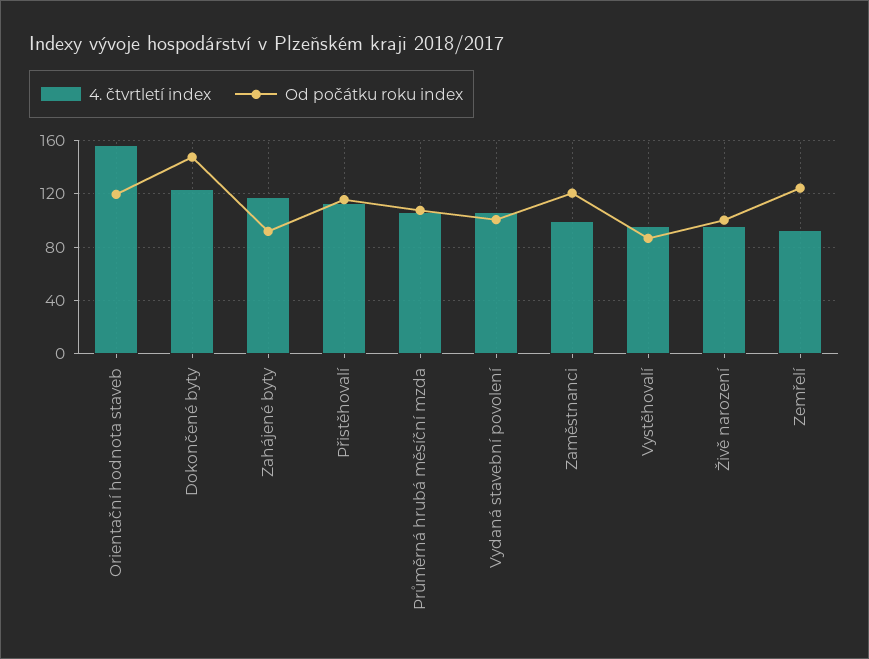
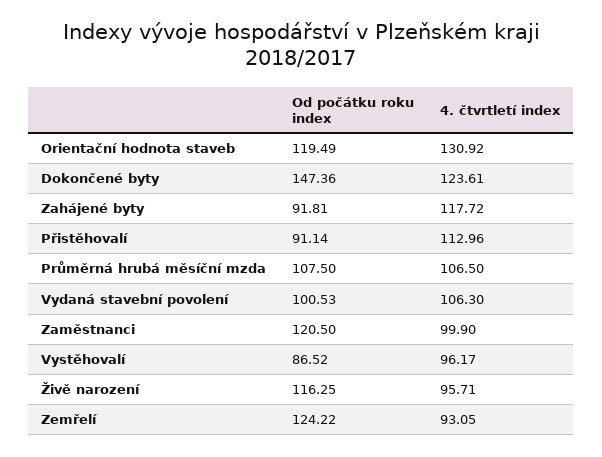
4. čtvrtletí index, Orientační hodnota staveb: 155 -> 130.92
Od počátku roku index, Přistěhovalí: 115 -> 91.14
Od počátku roku index, Živě narození: 100 -> 116.25

